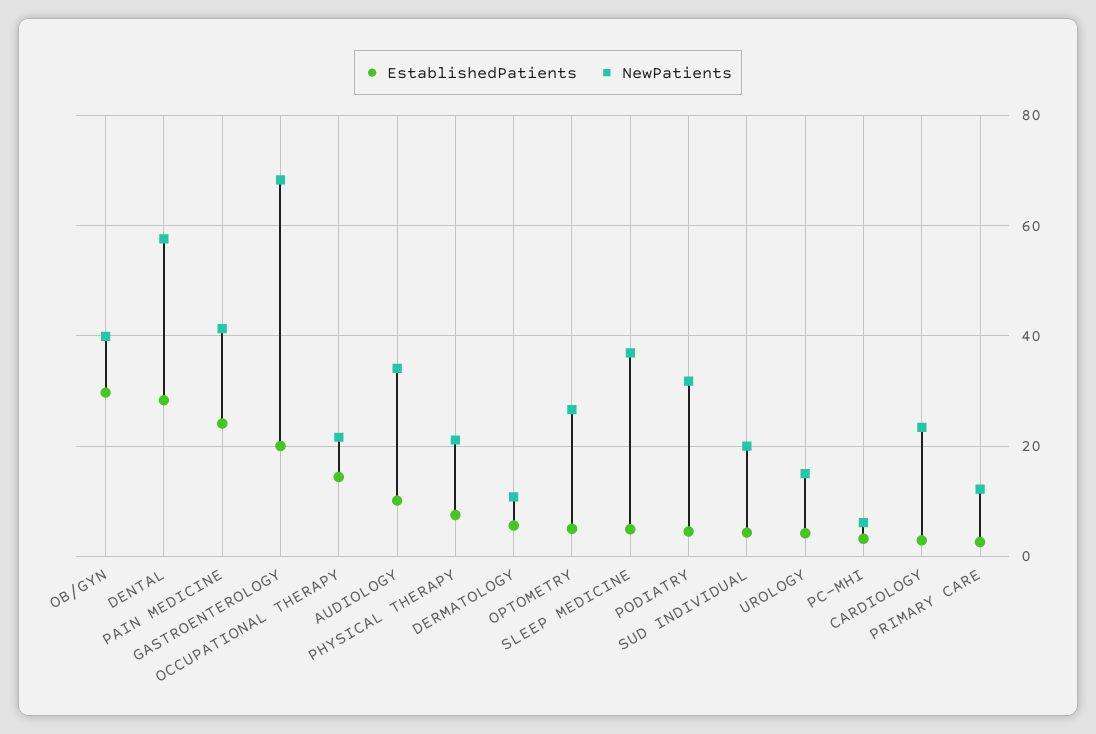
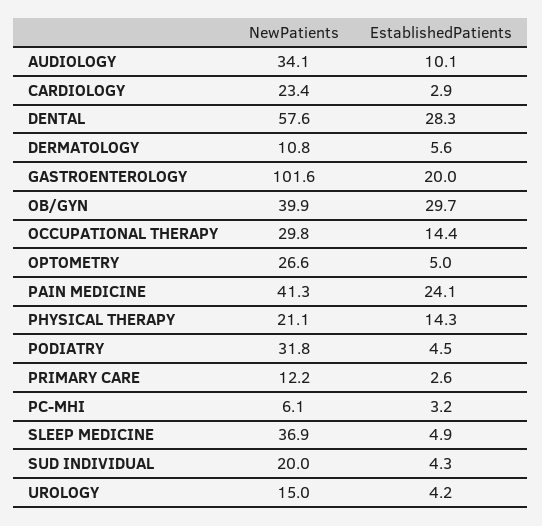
NewPatients, GASTROENTEROLOGY: 68 -> 101.6
NewPatients, OCCUPATIONAL THERAPY: 22 -> 29.8
EstablishedPatients, PHYSICAL THERAPY: 8 -> 14.3

